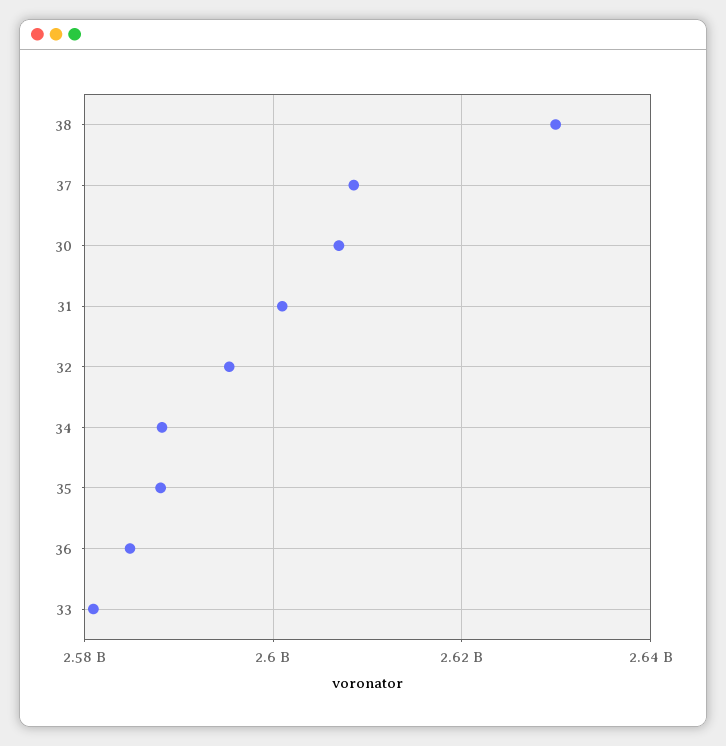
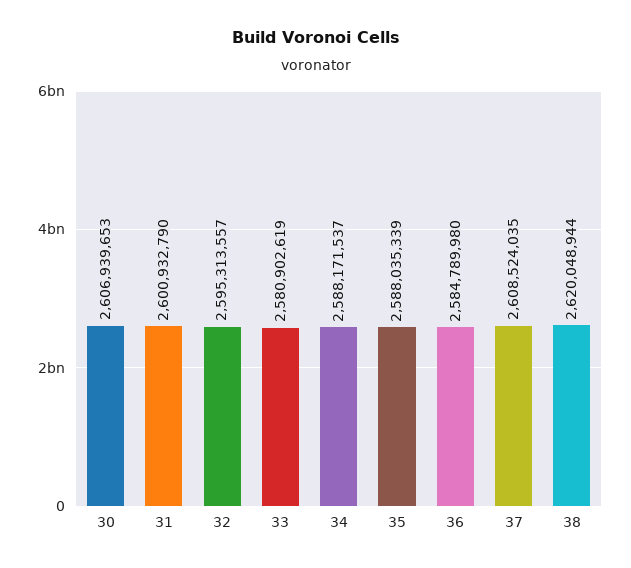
38: 2630000000 -> 2620048944

